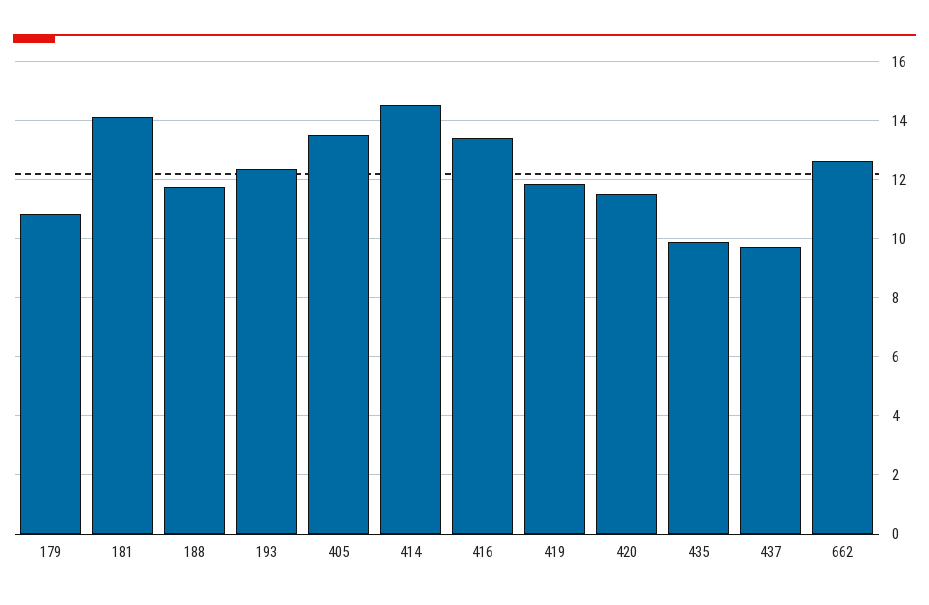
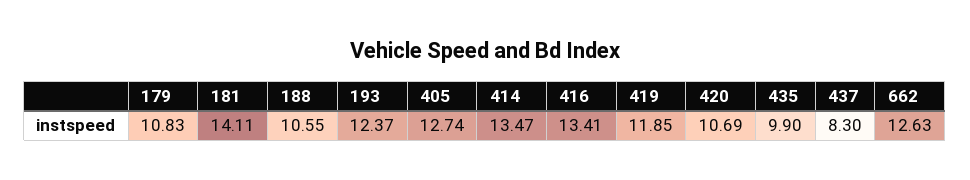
188: 11.75 -> 10.55
405: 13.5 -> 12.74
414: 14.5 -> 13.47
420: 11.5 -> 10.69
437: 9.75 -> 8.3

